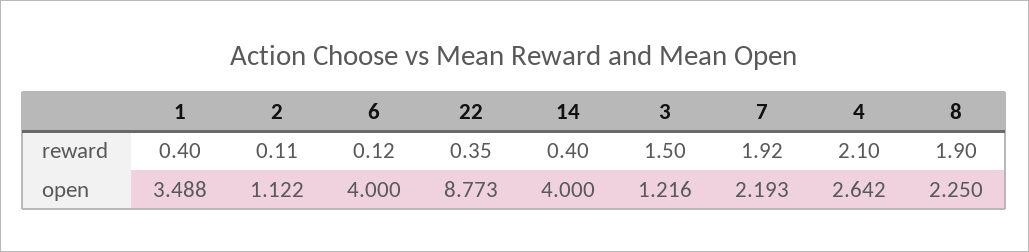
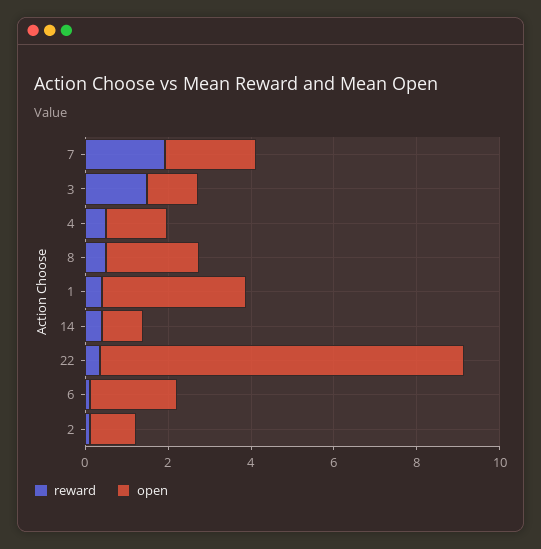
reward, 4: 2.1 -> 0.5
reward, 8: 1.9 -> 0.5
open, 6: 4 -> 2
open, 14: 4 -> 1
open, 4: 2.642 -> 1.5

